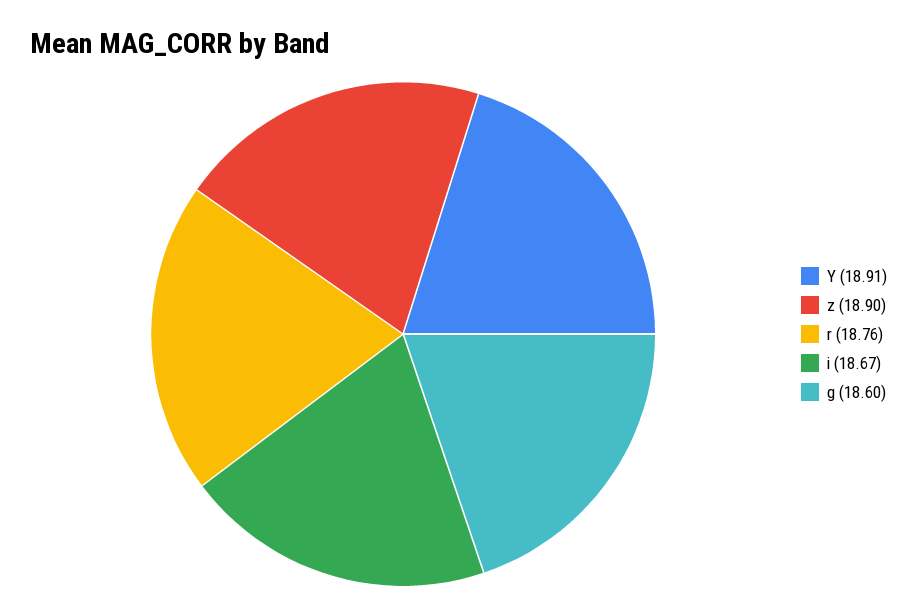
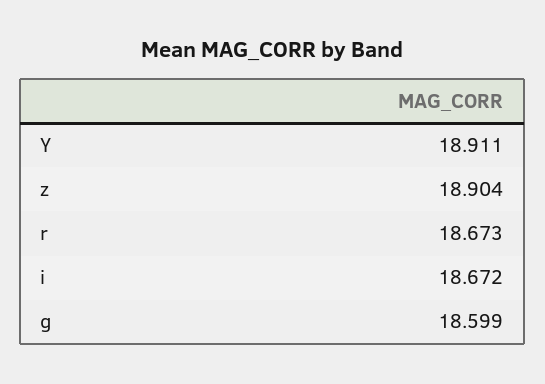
r: 18.76 -> 18.673

